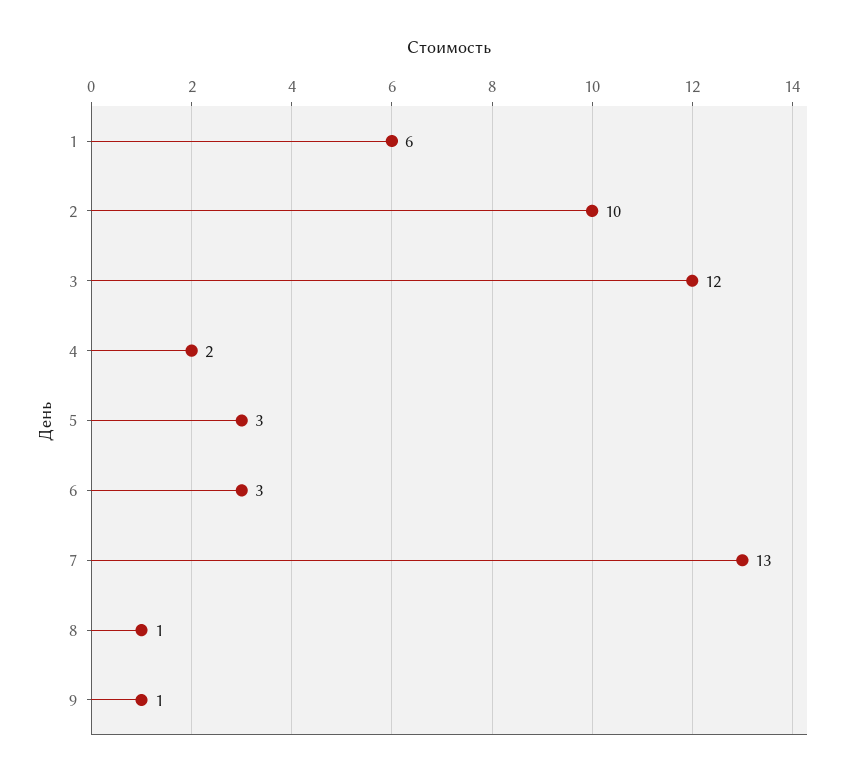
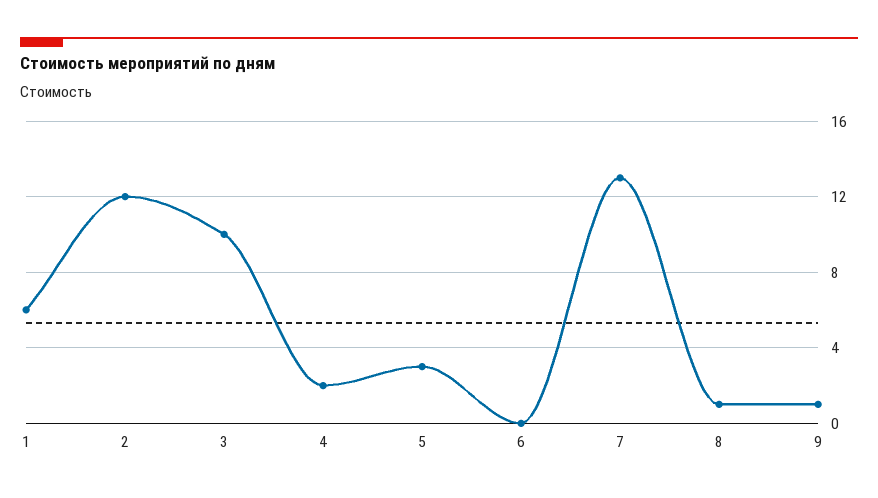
2: 10 -> 12
3: 12 -> 10
6: 3 -> 0

